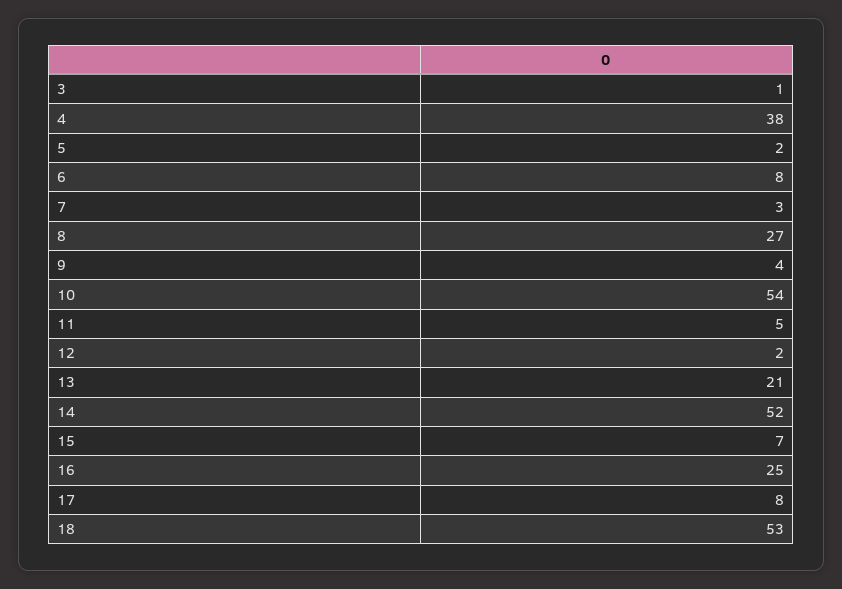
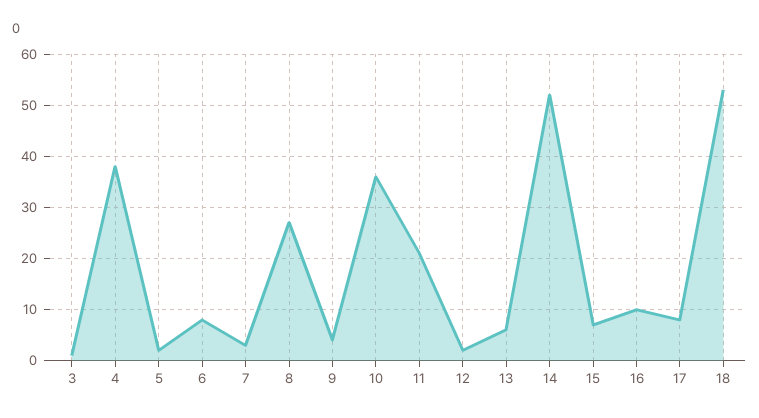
10: 54 -> 35
11: 5 -> 20
13: 21 -> 5
16: 25 -> 10

